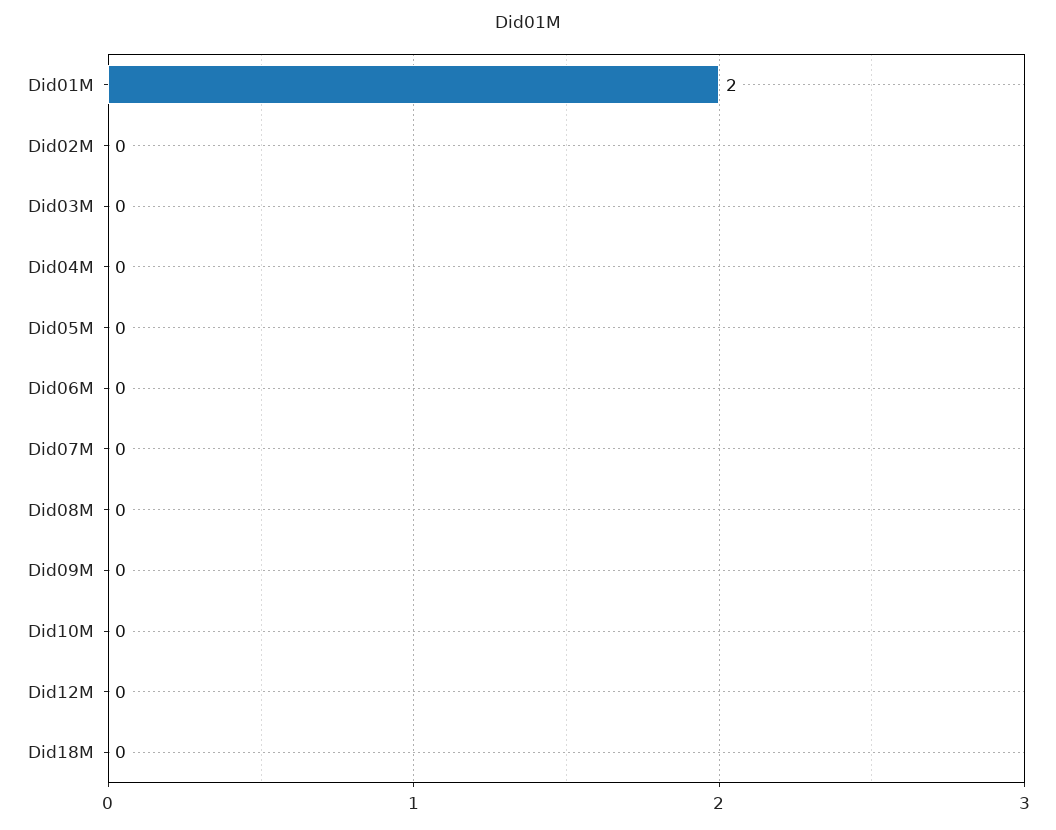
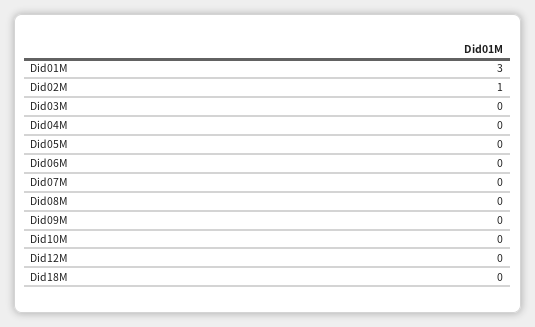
Did01M: 2 -> 3
Did02M: 0 -> 1

